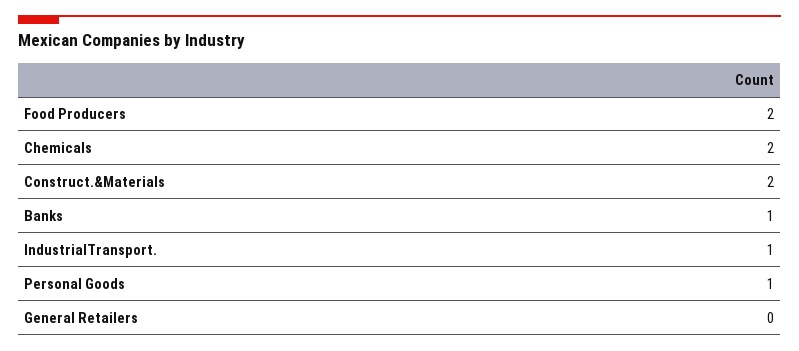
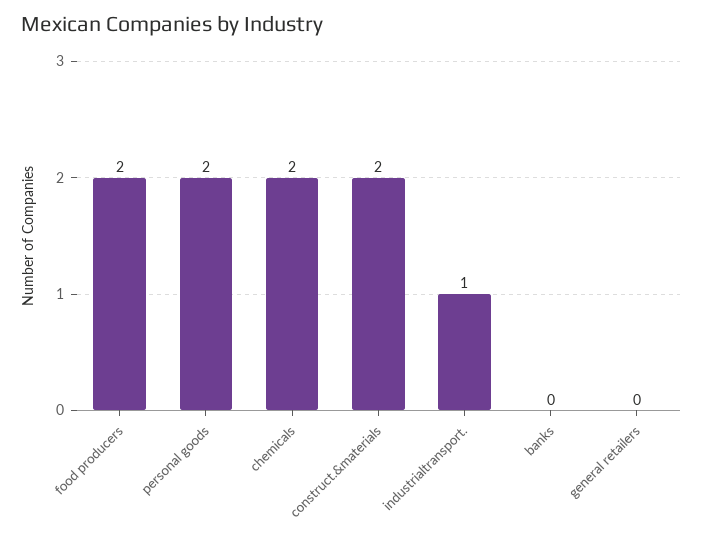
Banks: 1 -> 0
Personal Goods: 1 -> 2

